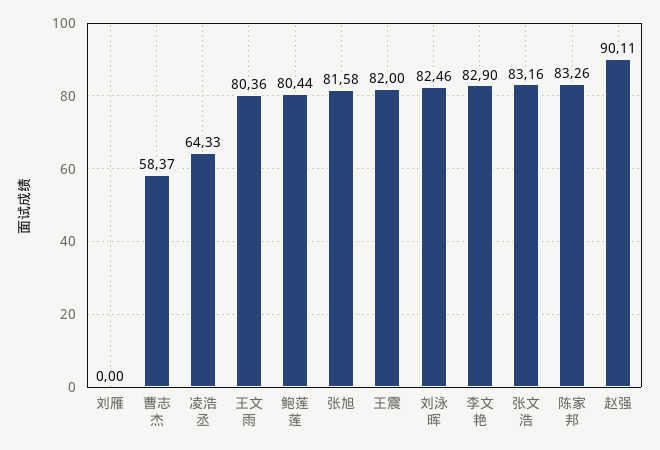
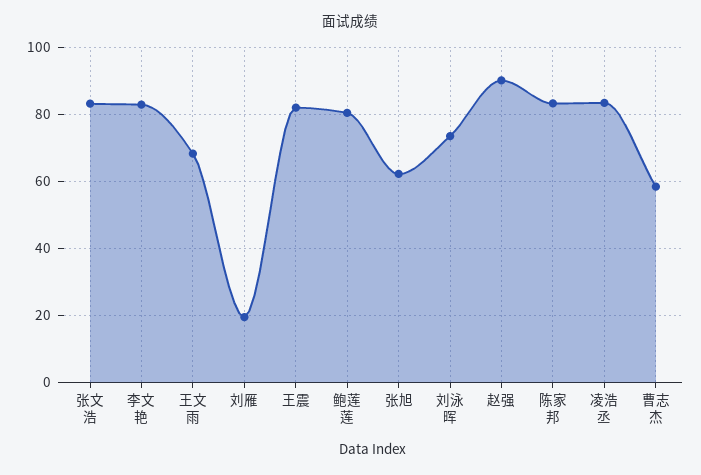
刘雁: 0 -> 20
凌浩丞: 64.33 -> 84
王文雨: 80.36 -> 68
张旭: 81.58 -> 62
刘泳晖: 82.46 -> 74

